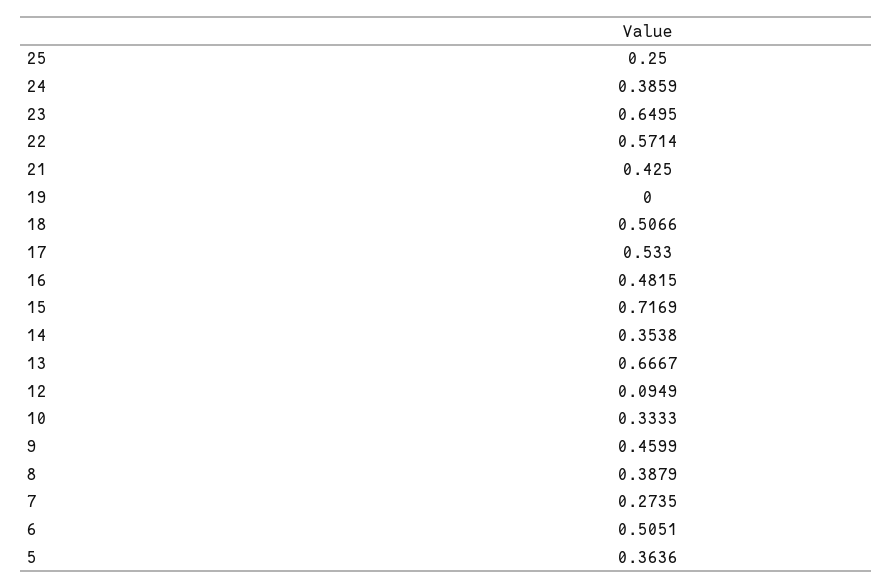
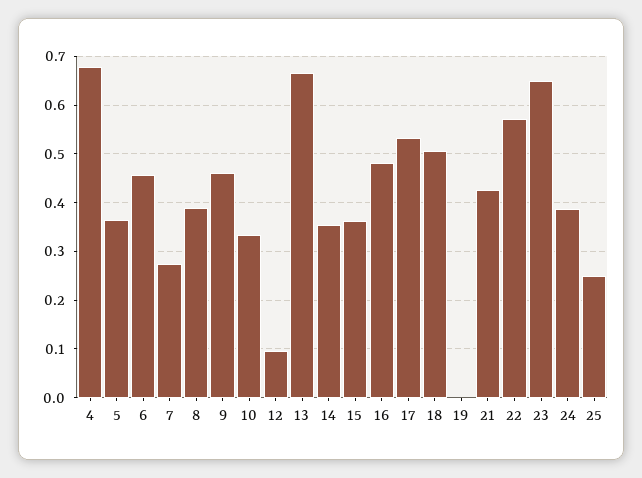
15: 0.7169 -> 0.36
6: 0.5051 -> 0.46
4: none -> 0.68

